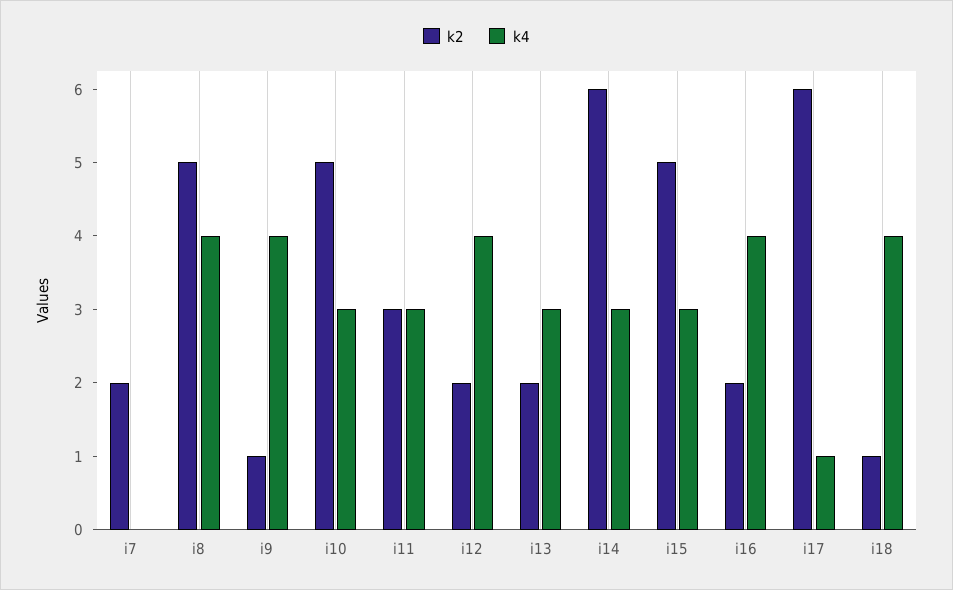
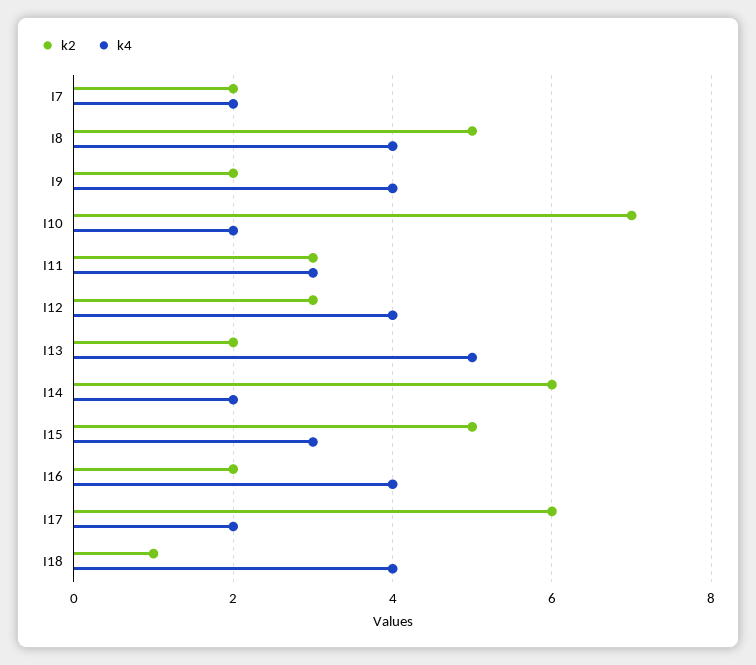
k4, i7: 0 -> 2
k2, i9: 1 -> 2
k2, i10: 5 -> 7
k4, i10: 3 -> 2
k2, i12: 2 -> 3
k4, i13: 3 -> 5
k4, i14: 3 -> 2
k4, i17: 1 -> 2

